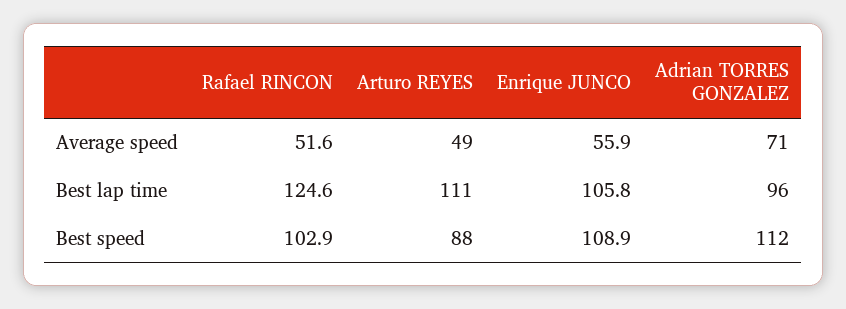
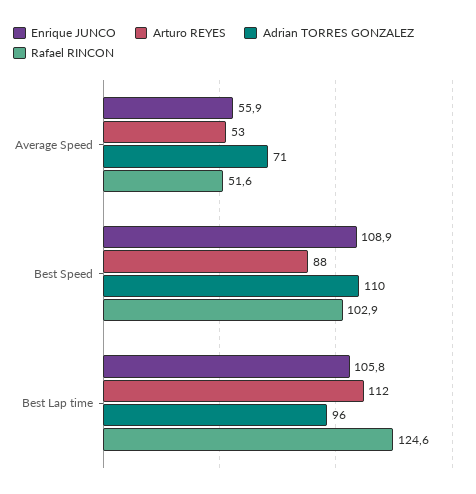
Arturo REYES, Average speed: 49 -> 53
Arturo REYES, Best lap time: 111 -> 112
Adrian TORRES GONZALEZ, Best speed: 112 -> 110

